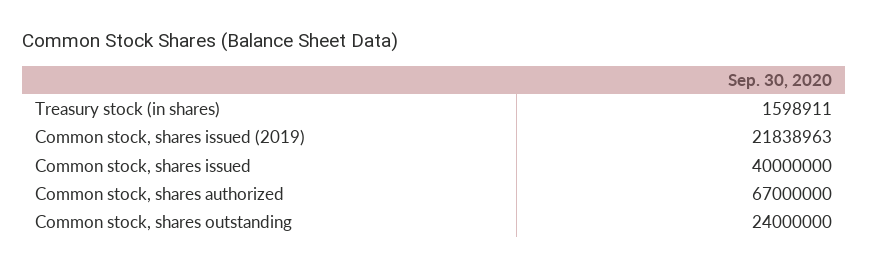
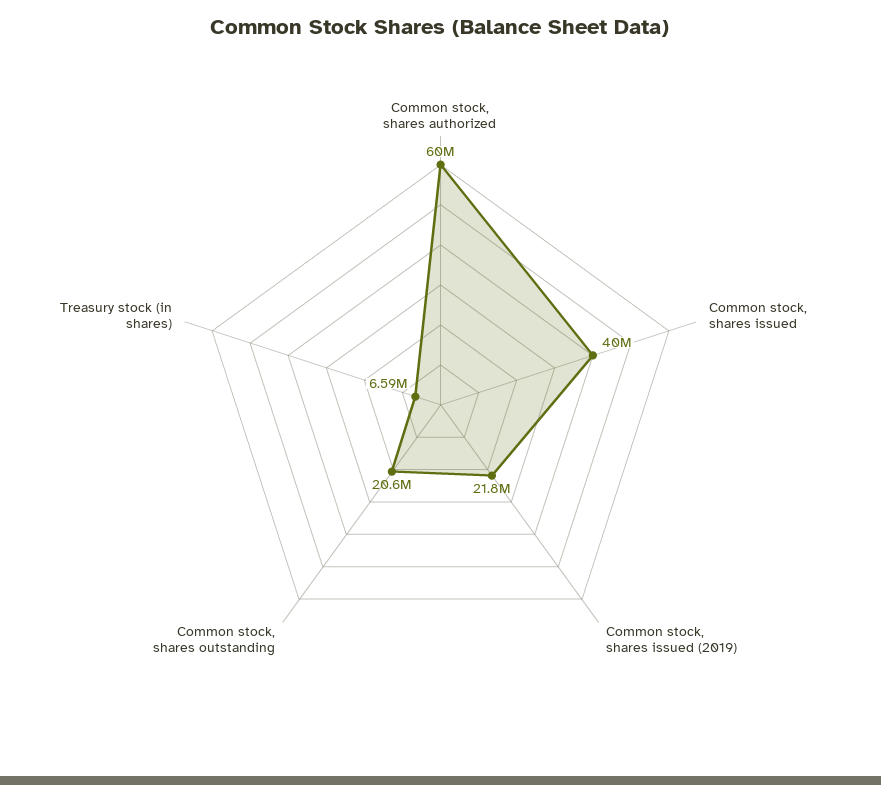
Treasury stock (in shares): 1598911 -> 6590000
Common stock, shares authorized: 67000000 -> 60000000
Common stock, shares outstanding: 24000000 -> 20600000

